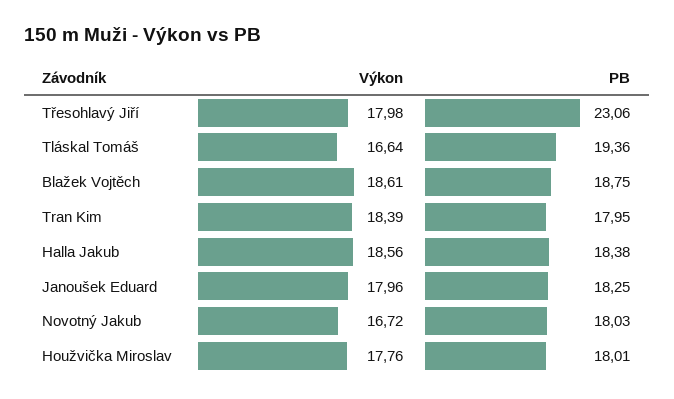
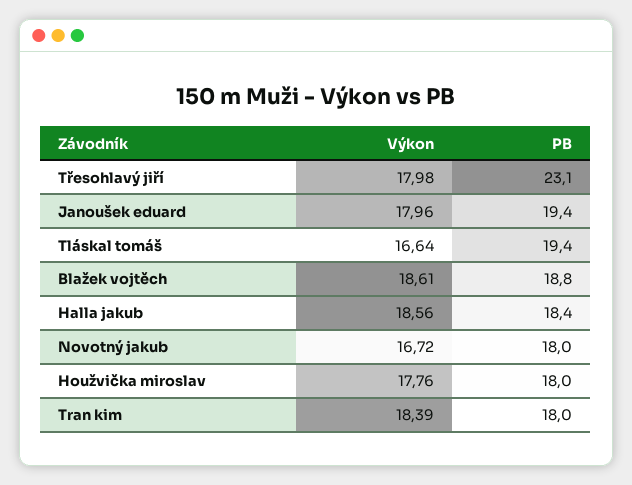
PB, Janoušek Eduard: 18.25 -> 19.4

